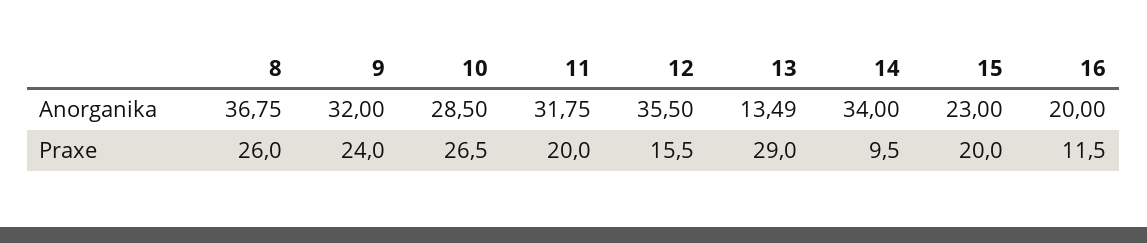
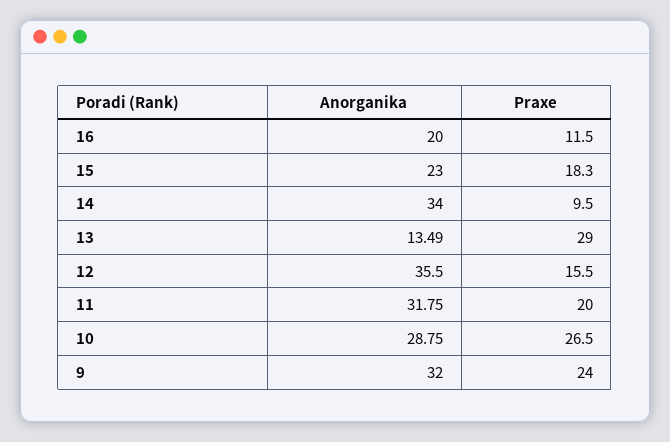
8, Anorganika: 36.75 -> none
10, Anorganika: 28.5 -> 28.75
8, Praxe: 26 -> none
15, Praxe: 20 -> 18.3

